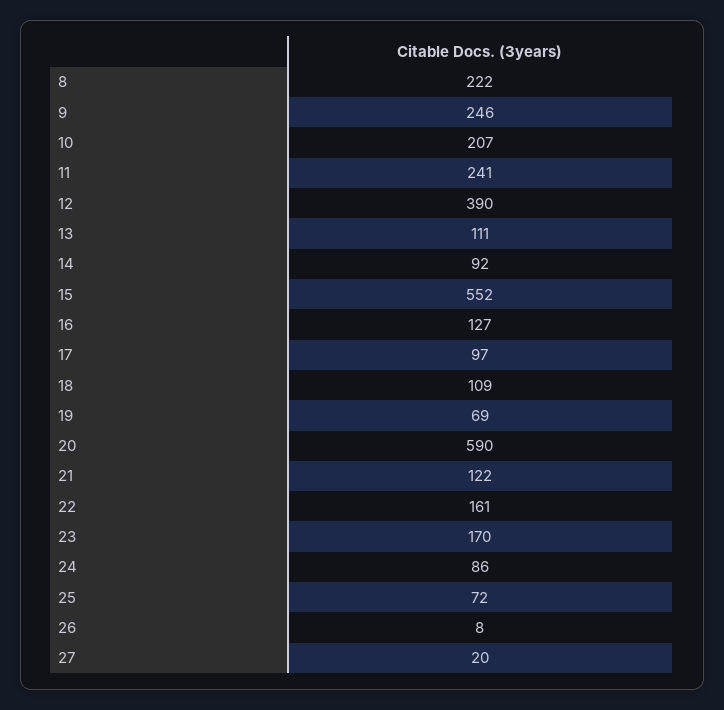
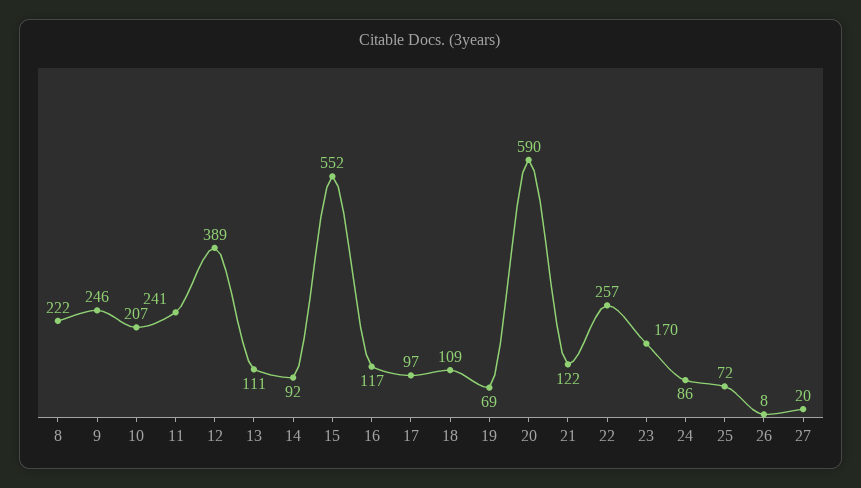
12: 390 -> 389
16: 127 -> 117
22: 161 -> 257

